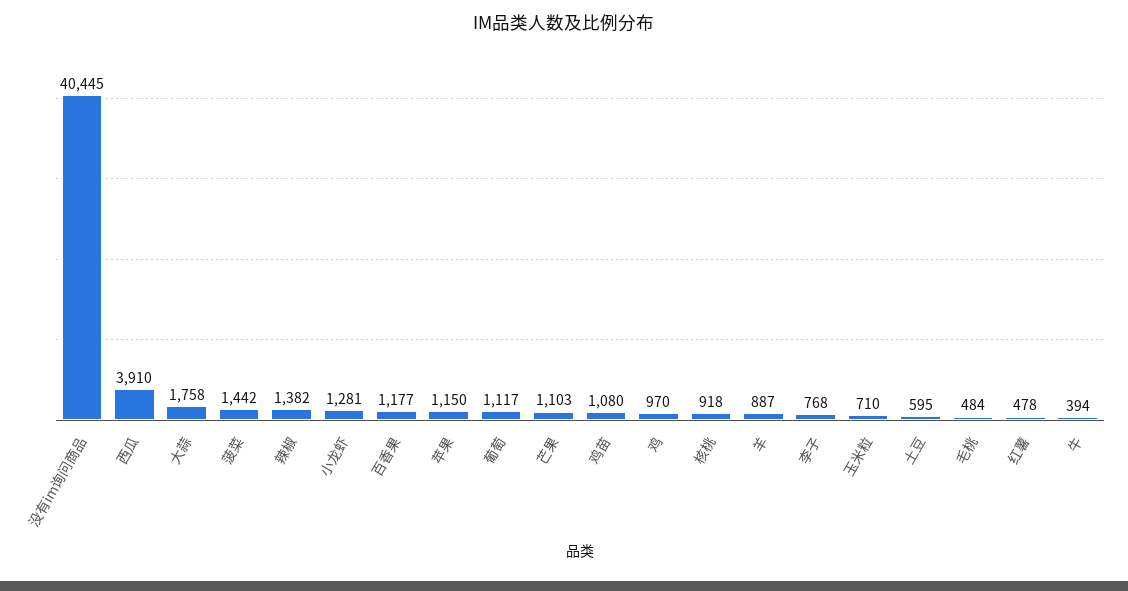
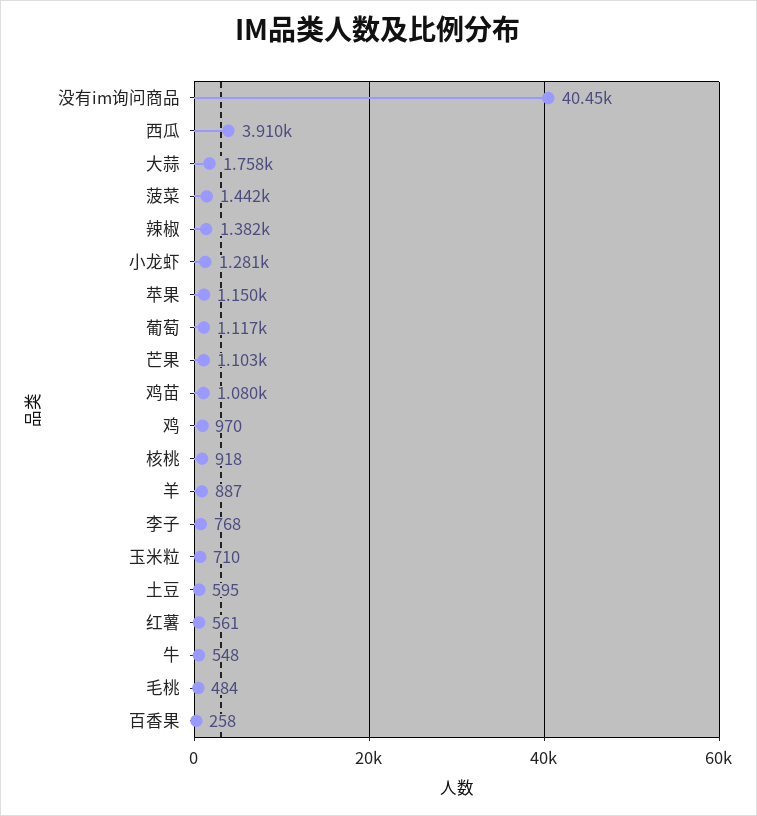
百香果: 1177 -> 258
红薯: 478 -> 561
牛: 394 -> 548

